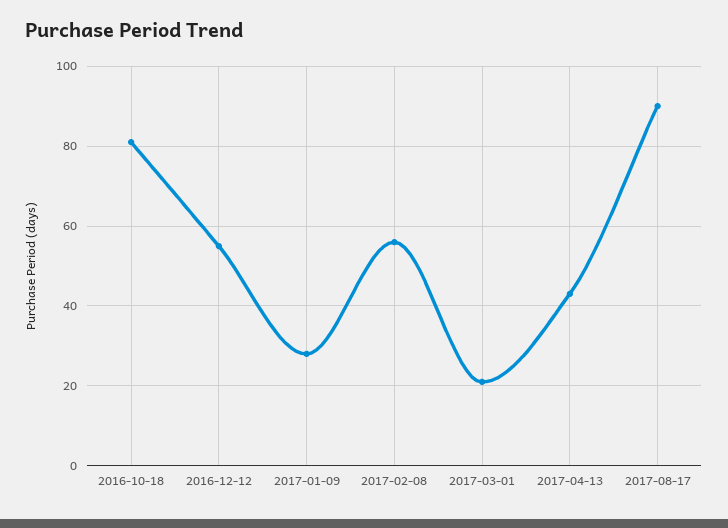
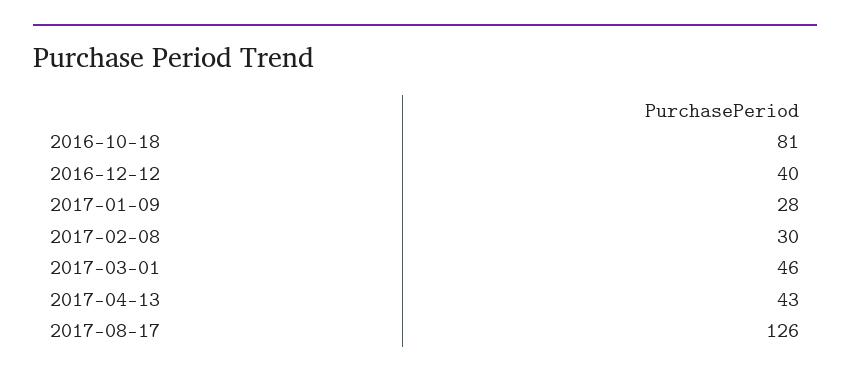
2016-12-12: 55 -> 40
2017-02-08: 55 -> 30
2017-03-01: 20 -> 46
2017-08-17: 90 -> 126

